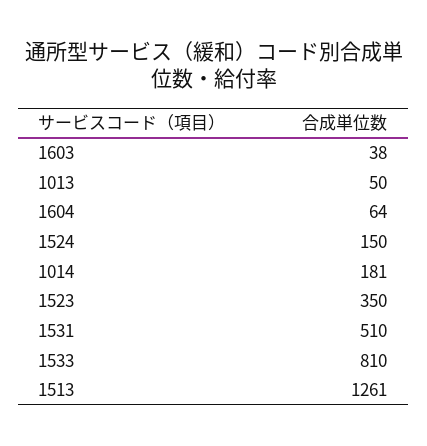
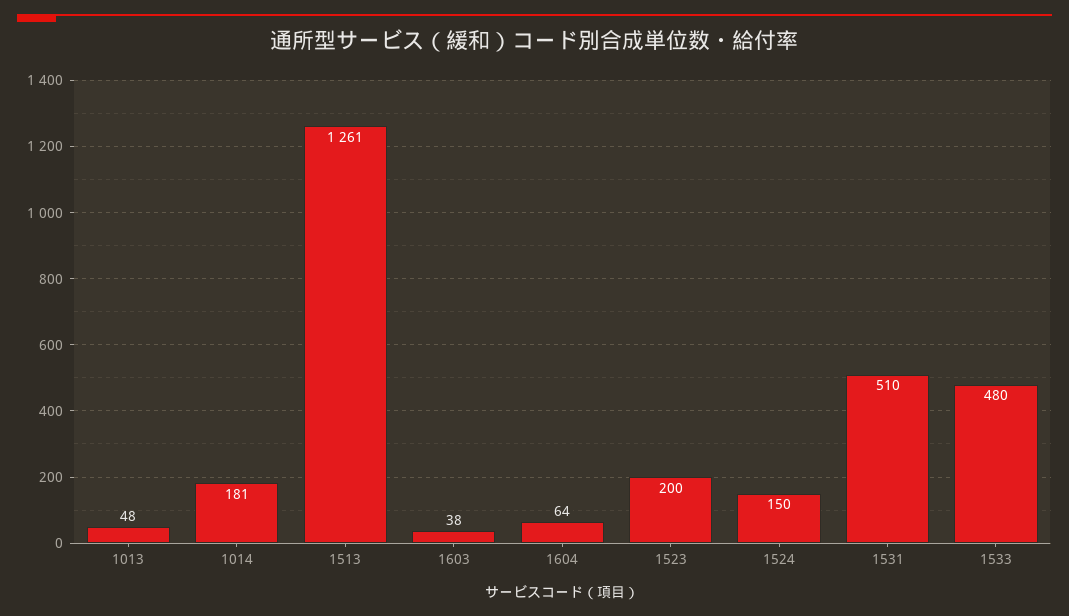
1013: 50 -> 48
1523: 350 -> 200
1533: 810 -> 480

